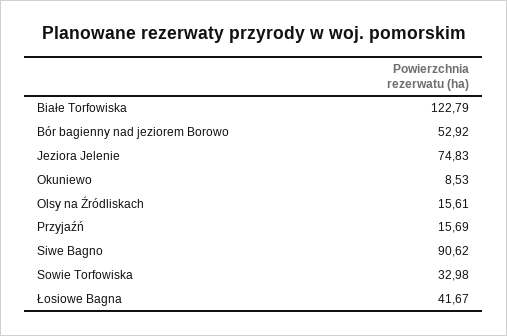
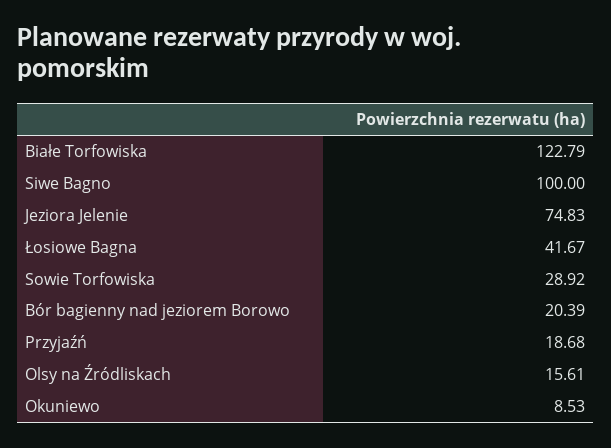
Bór bagienny nad jeziorem Borowo: 52.92 -> 20.39
Przyjaźń: 15.69 -> 18.68
Siwe Bagno: 90.62 -> 100
Sowie Torfowiska: 32.98 -> 28.92

